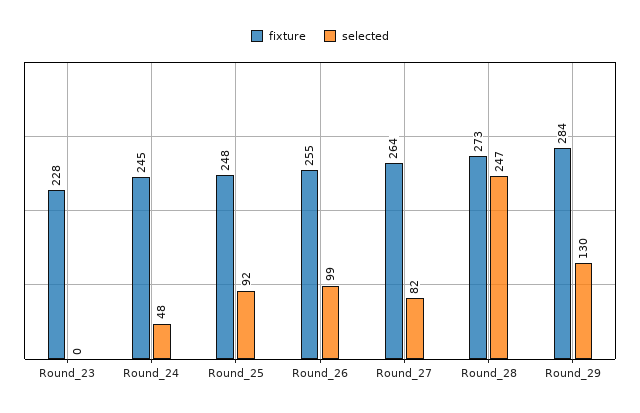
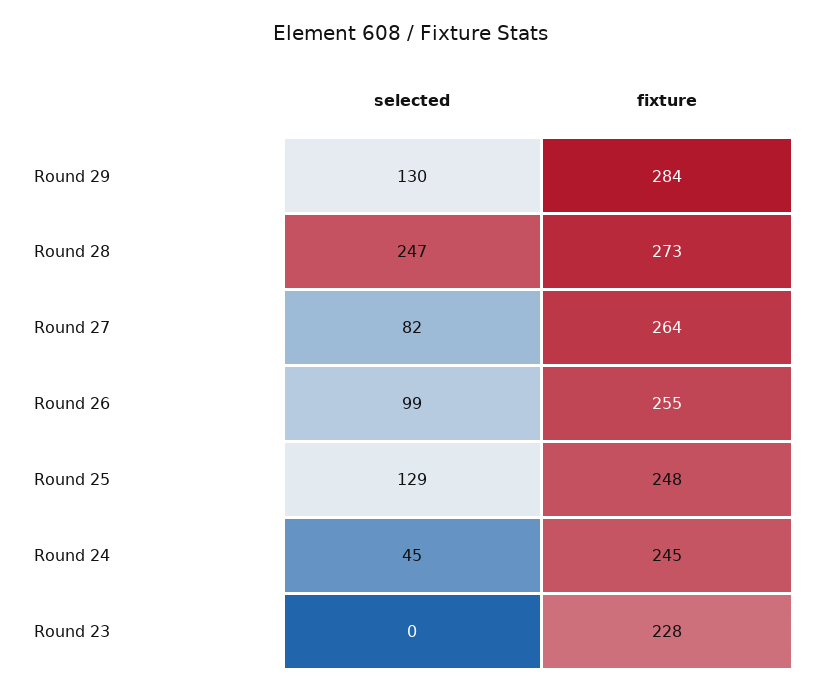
selected, Round_24: 48 -> 45
selected, Round_25: 92 -> 129

